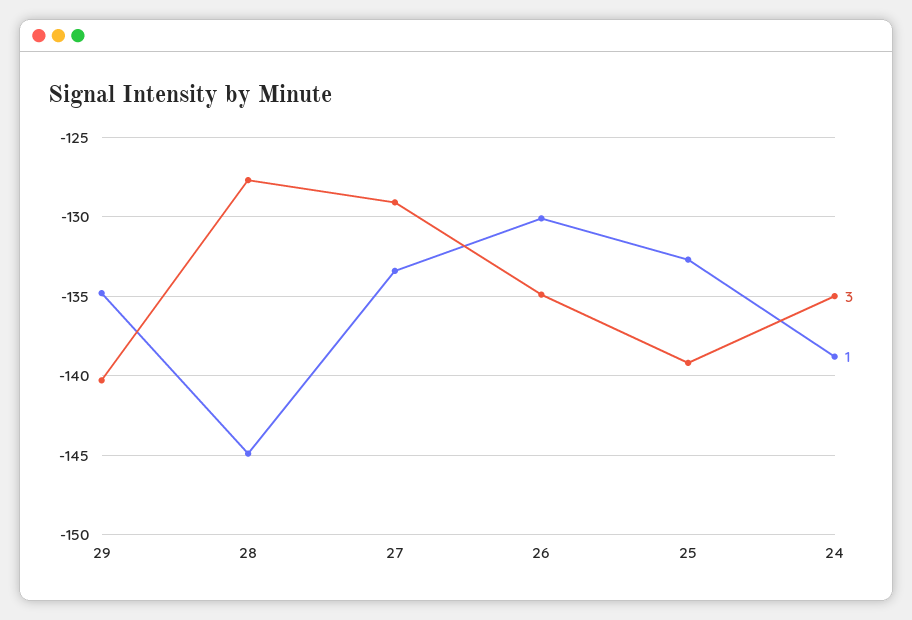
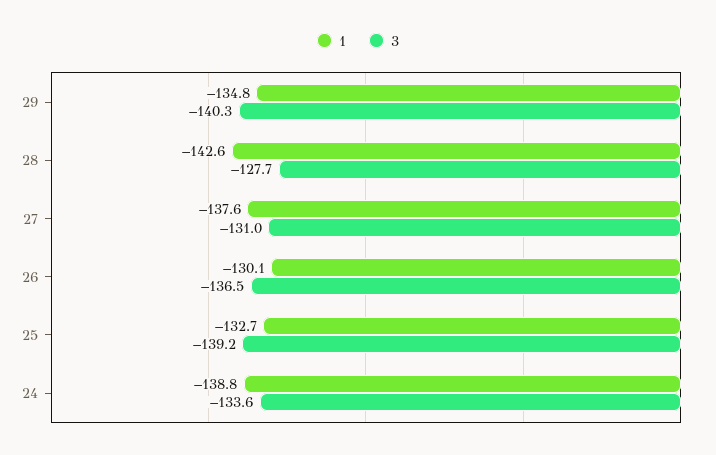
1, 28: -145 -> -142.6
3, 27: -129 -> -131
1, 27: -133.5 -> -137.6
3, 26: -135 -> -136.5
3, 24: -135 -> -133.6

